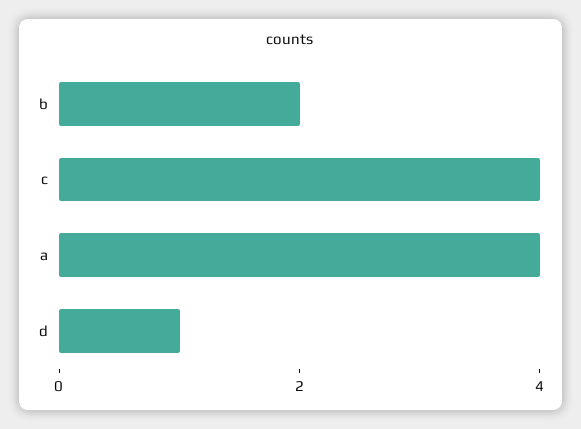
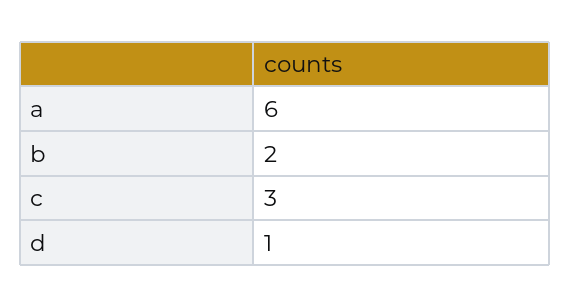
c: 4 -> 3
a: 4 -> 6

